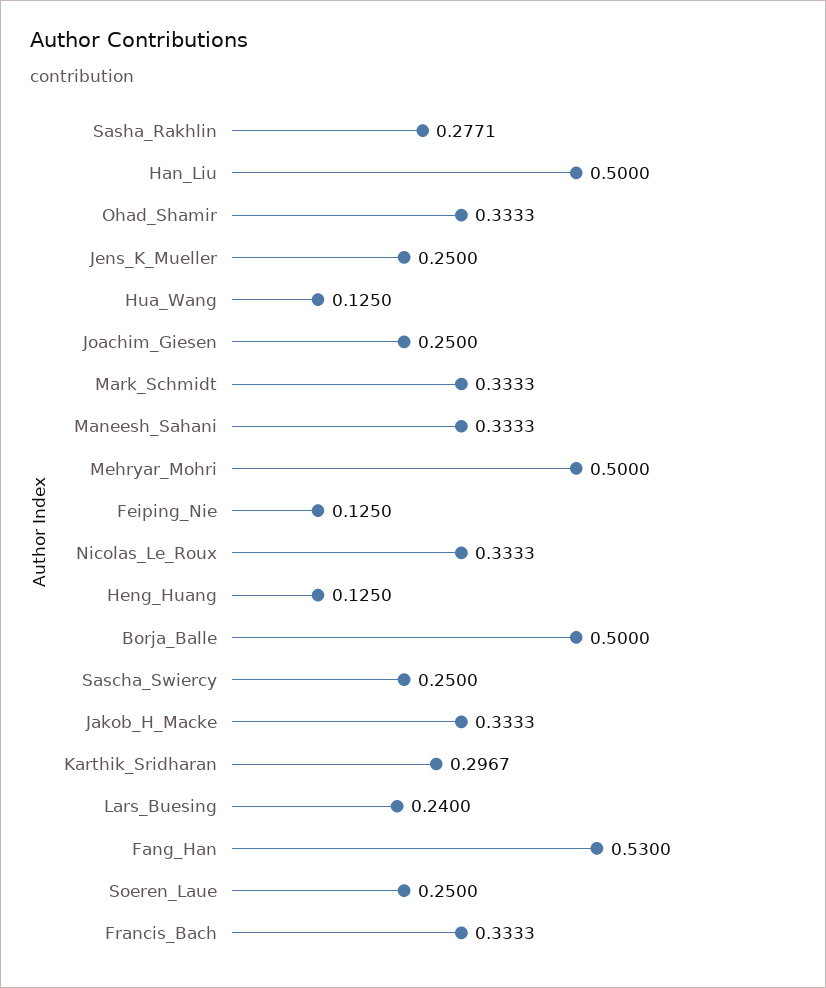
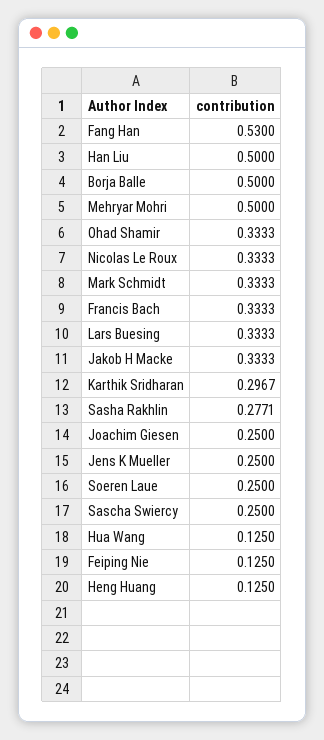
Maneesh_Sahani: 0.3333 -> none
Lars_Buesing: 0.24 -> 0.3333

